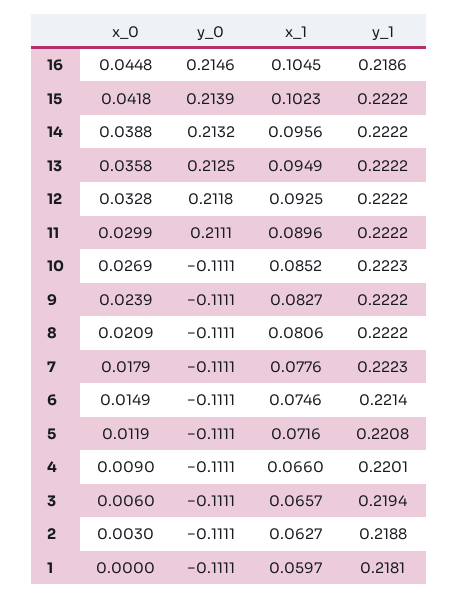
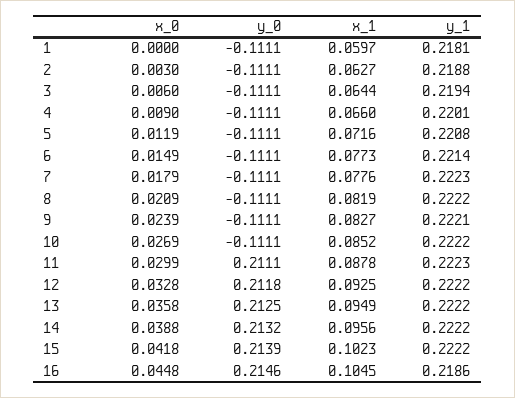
x_1, 11: 0.0896 -> 0.0878
y_1, 11: 0.2222 -> 0.2223
y_1, 10: 0.2223 -> 0.2222
y_1, 9: 0.2222 -> 0.2221
x_1, 8: 0.0806 -> 0.0819
x_1, 6: 0.0746 -> 0.0773
x_1, 3: 0.0657 -> 0.0644

